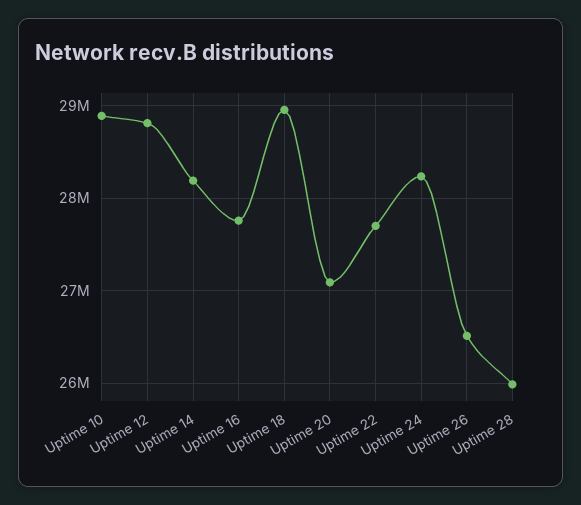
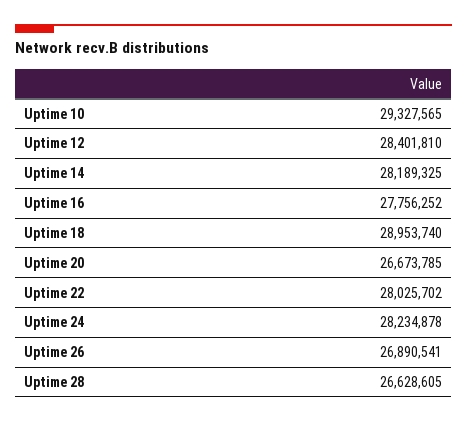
Uptime 10: 28900000 -> 29327565
Uptime 12: 28800000 -> 28401810
Uptime 20: 27100000 -> 26673785
Uptime 22: 27700000 -> 28025702
Uptime 26: 26500000 -> 26890541
Uptime 28: 26000000 -> 26628605

